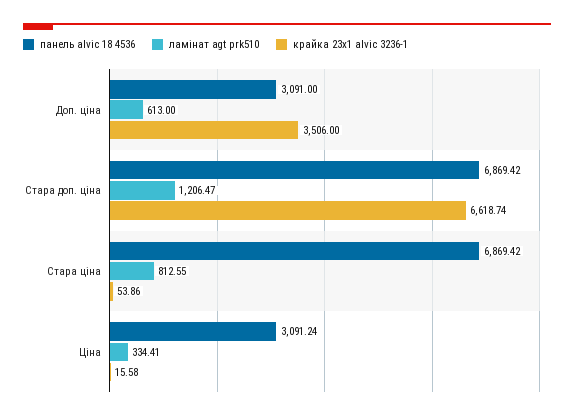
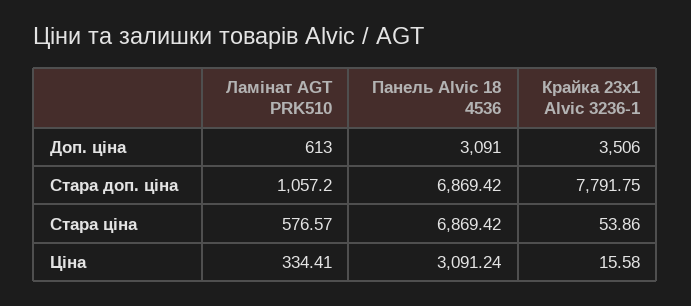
ламінат agt prk510, Стара доп. ціна: 1206.47 -> 1057.2
крайка 23x1 alvic 3236-1, Стара доп. ціна: 6618.74 -> 7791.75
ламінат agt prk510, Стара ціна: 812.55 -> 576.57

